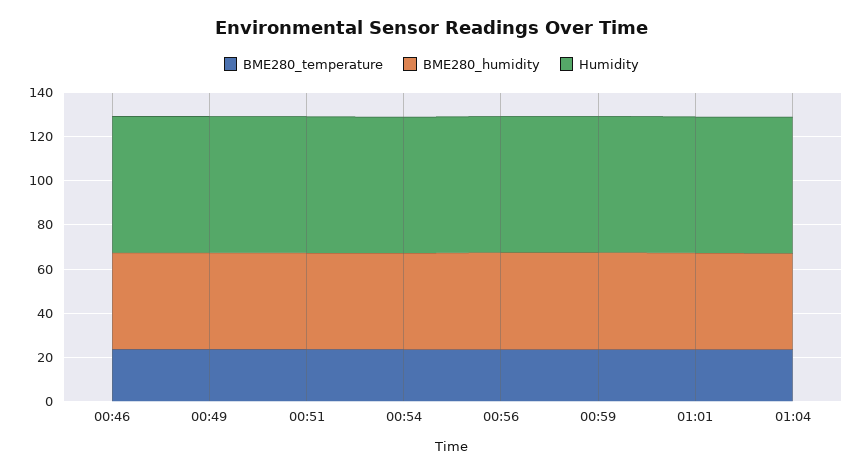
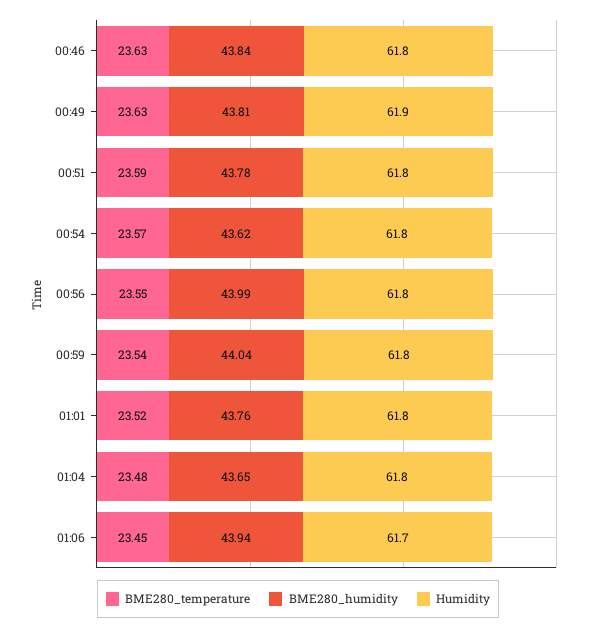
BME280_temperature, 01:06: none -> 23.45
BME280_humidity, 01:06: none -> 43.94
Humidity, 01:06: none -> 61.7

